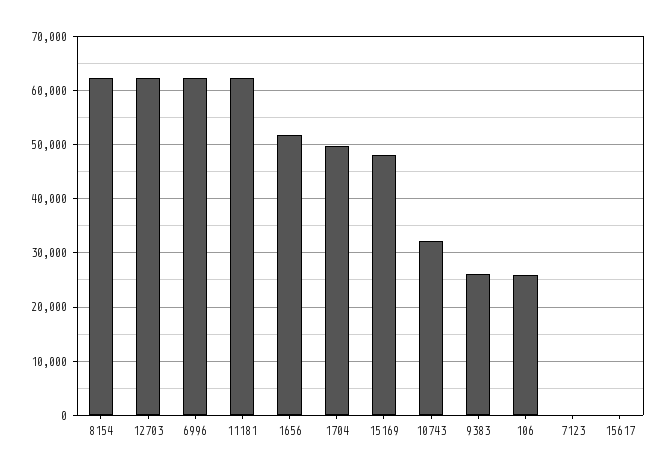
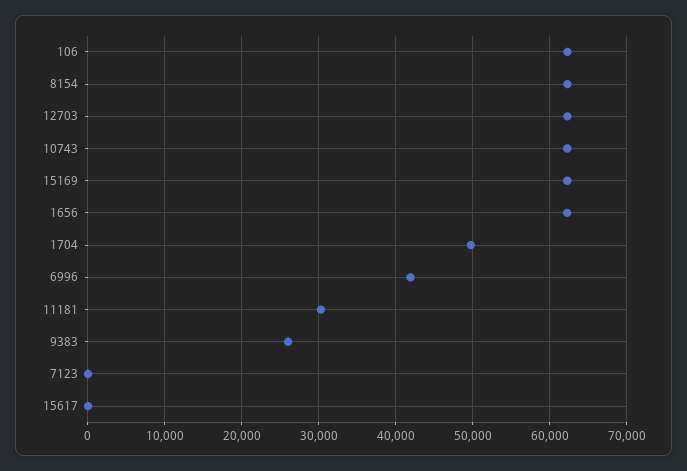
6996: 62000 -> 42000
11181: 62000 -> 30000
1656: 52000 -> 62000
15169: 48000 -> 62000
10743: 32000 -> 62000
106: 26000 -> 62000

